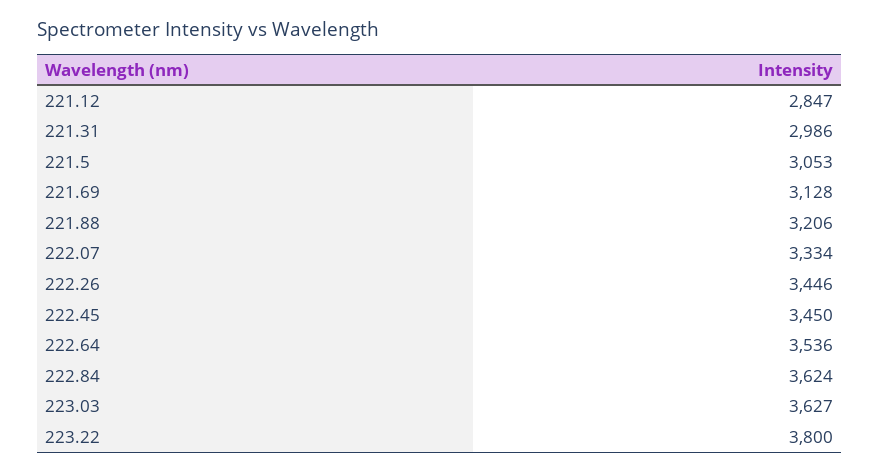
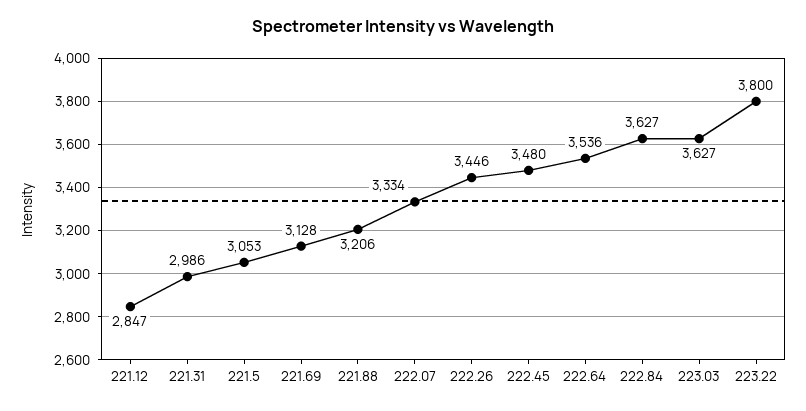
222.45: 3450 -> 3480
222.84: 3624 -> 3627

